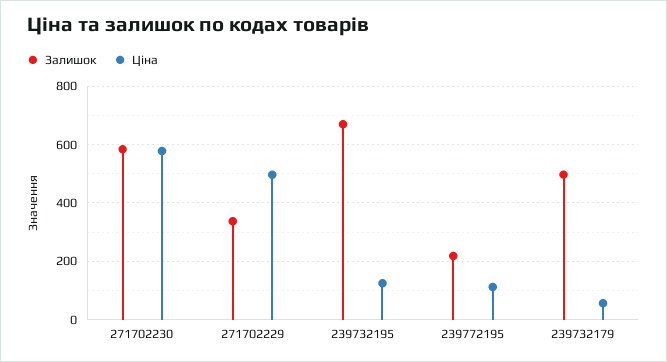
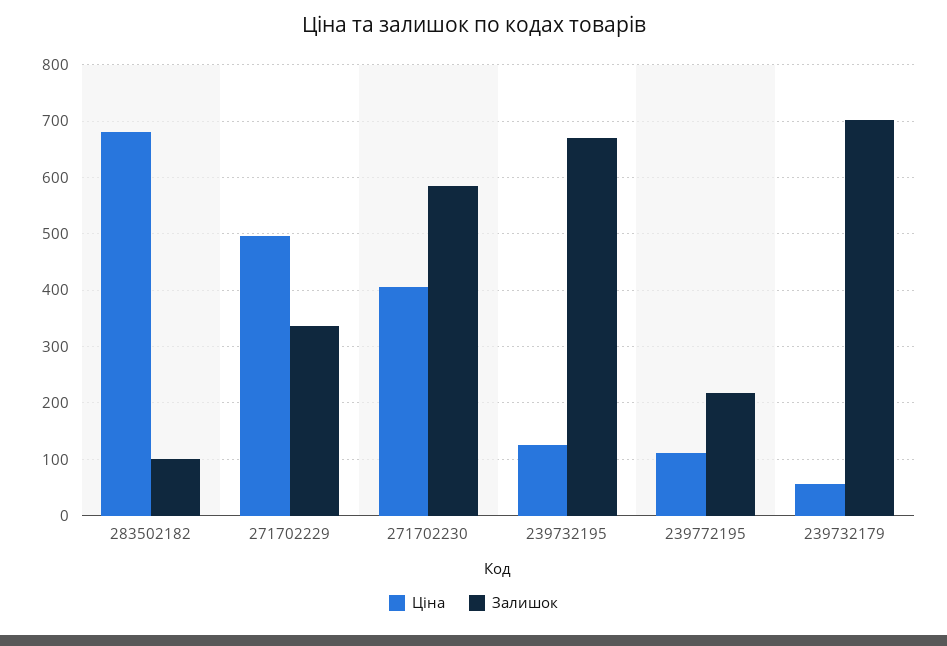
Ціна, 271702230: 575 -> 400
Залишок, 239732179: 500 -> 700
Ціна, 283502182: none -> 680
Залишок, 283502182: none -> 100

